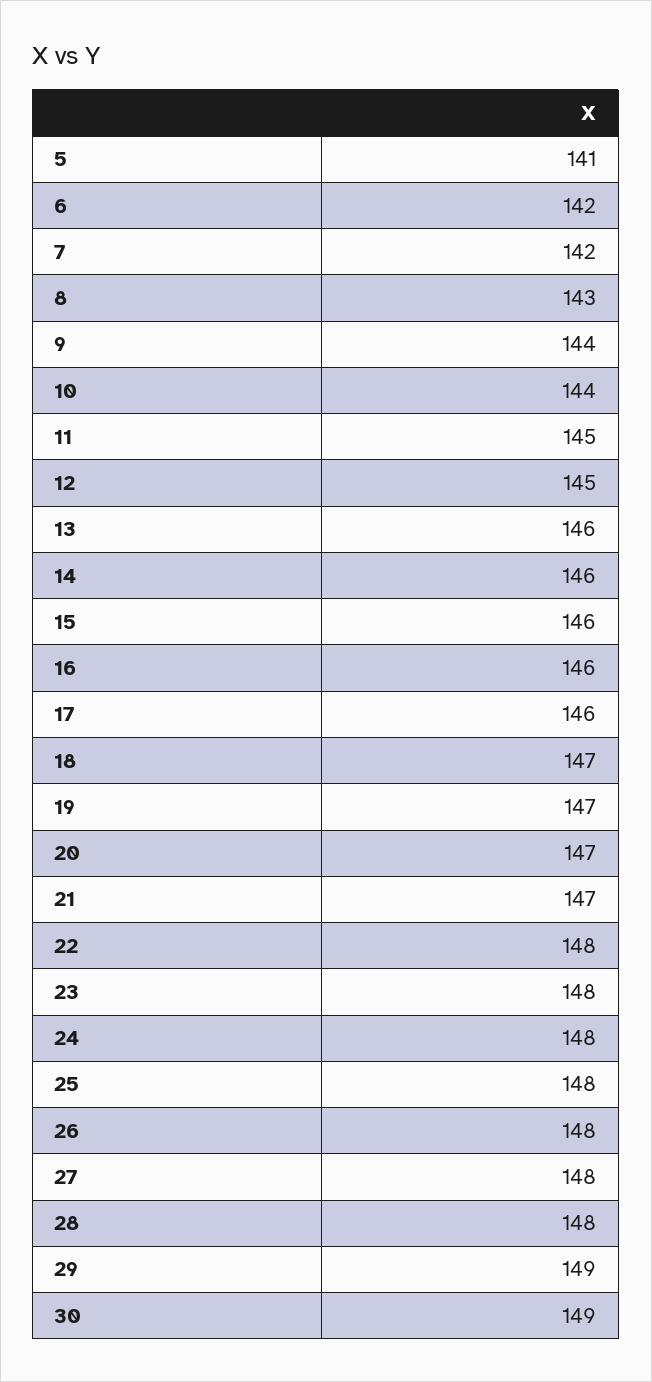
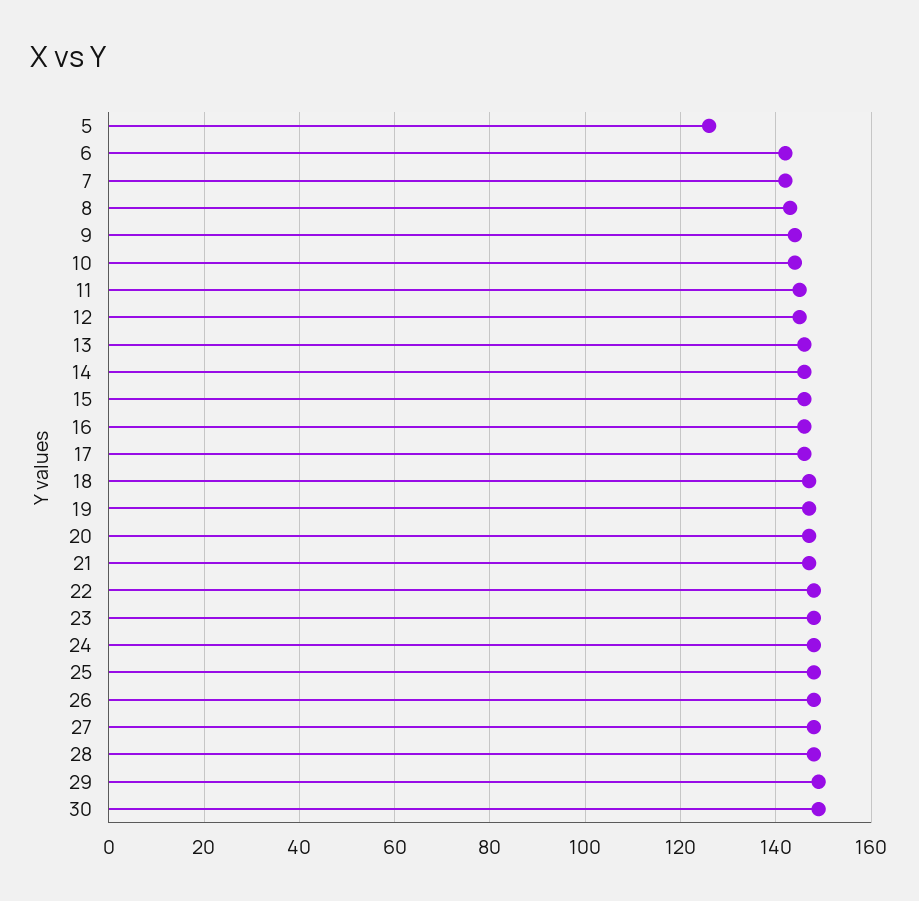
5: 141 -> 125

